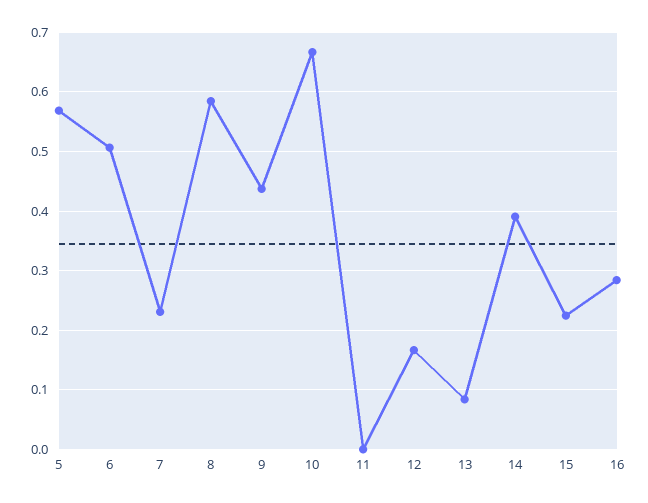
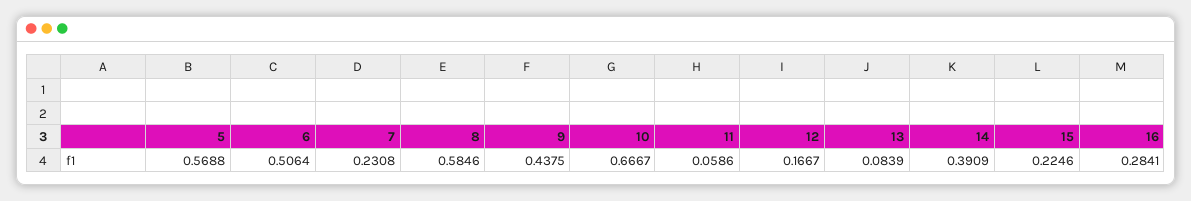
11: 0 -> 0.0586

